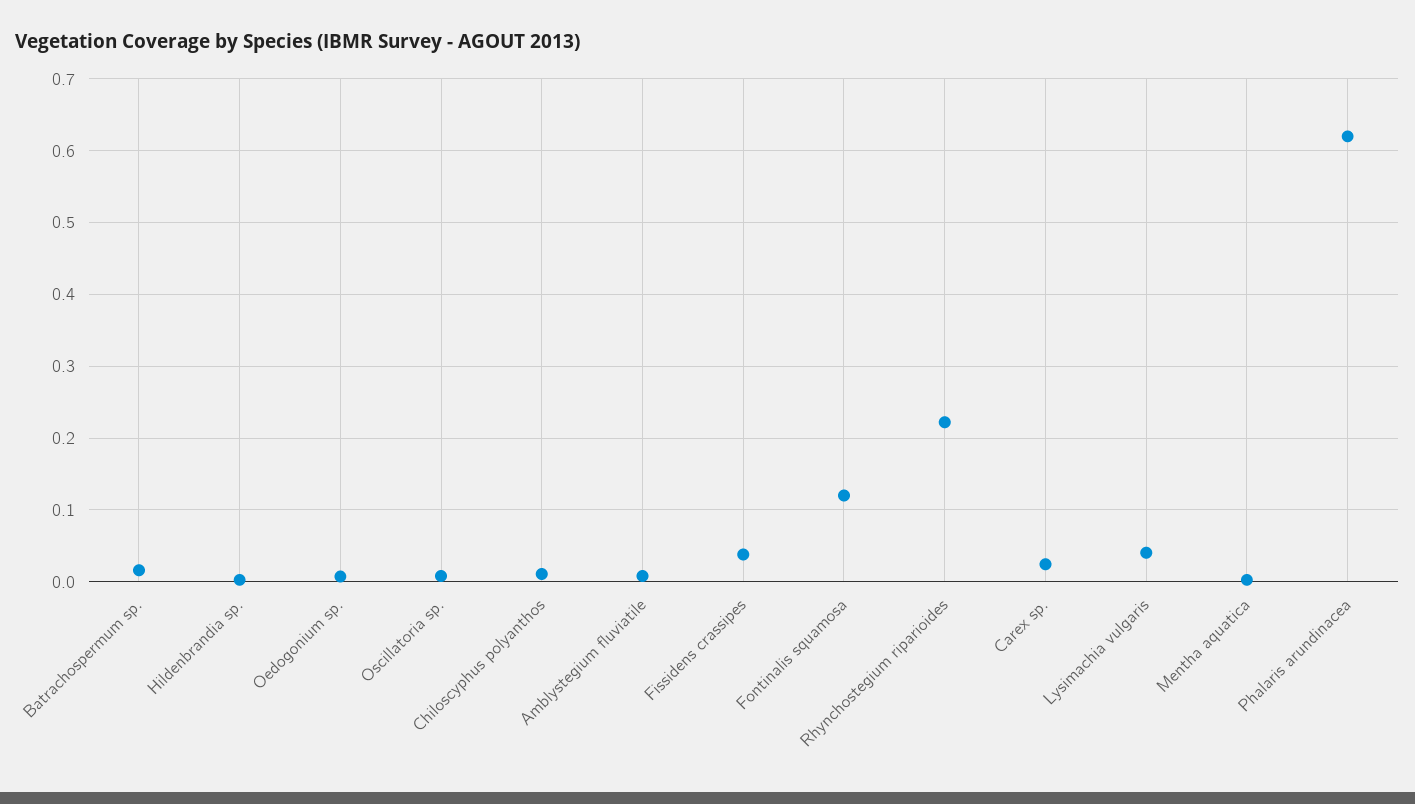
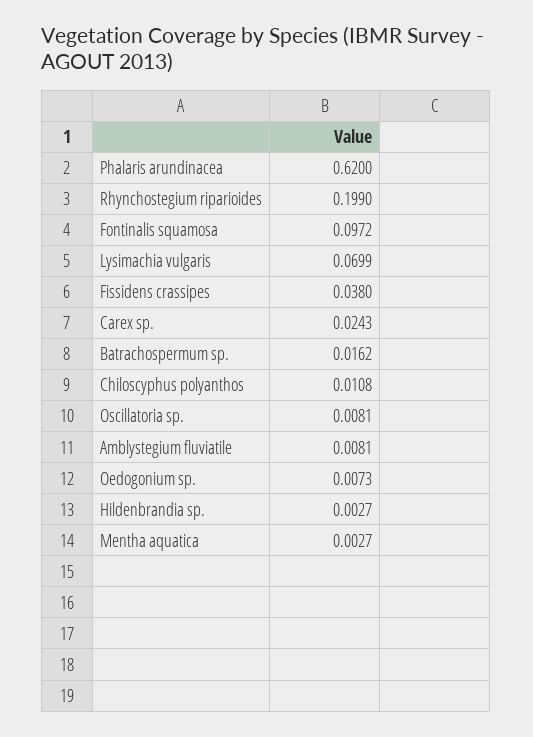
Fontinalis squamosa: 0.12 -> 0.0972
Rhynchostegium riparioides: 0.22 -> 0.199
Lysimachia vulgaris: 0.04 -> 0.0699

